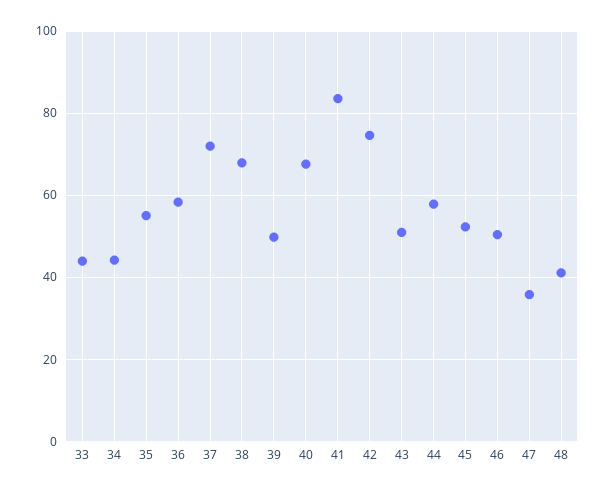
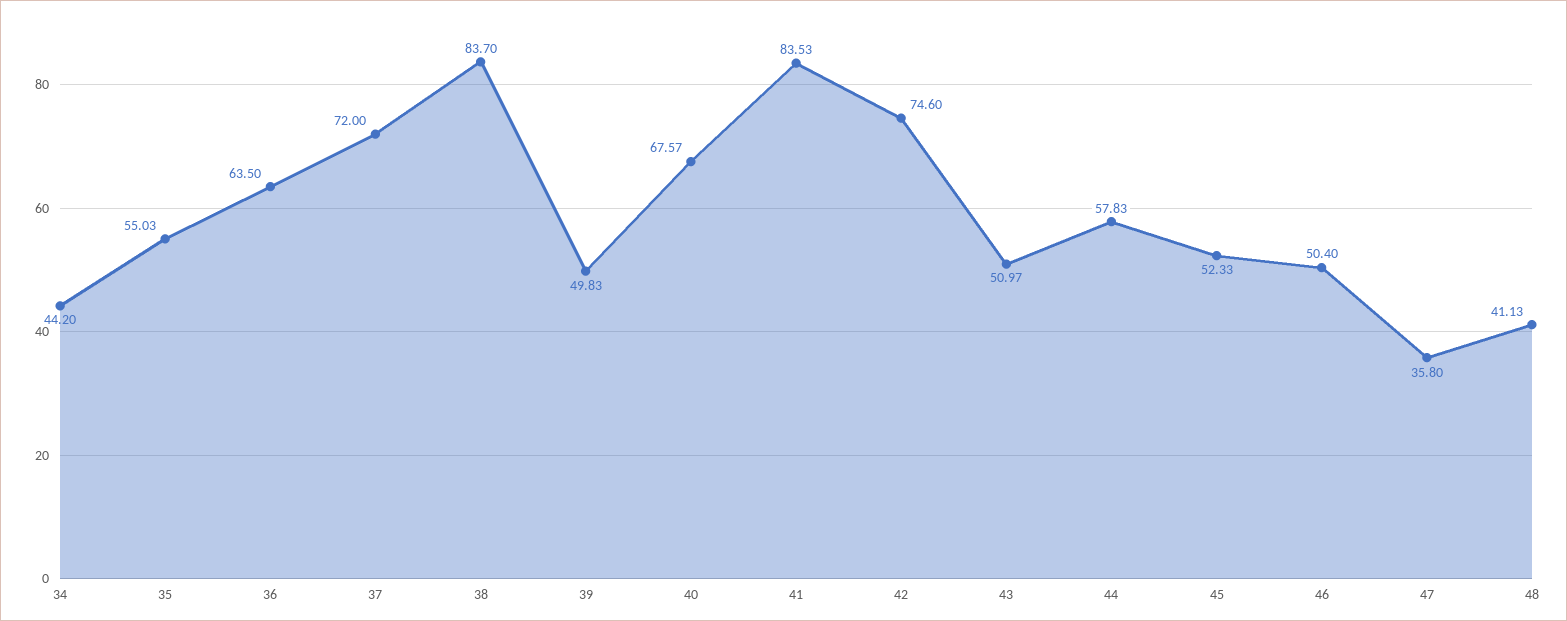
33: 44 -> none
36: 58 -> 63.5
38: 68 -> 83.7

